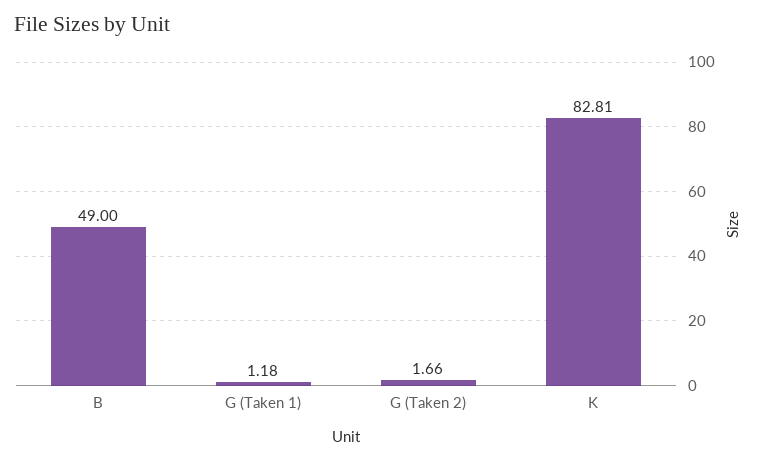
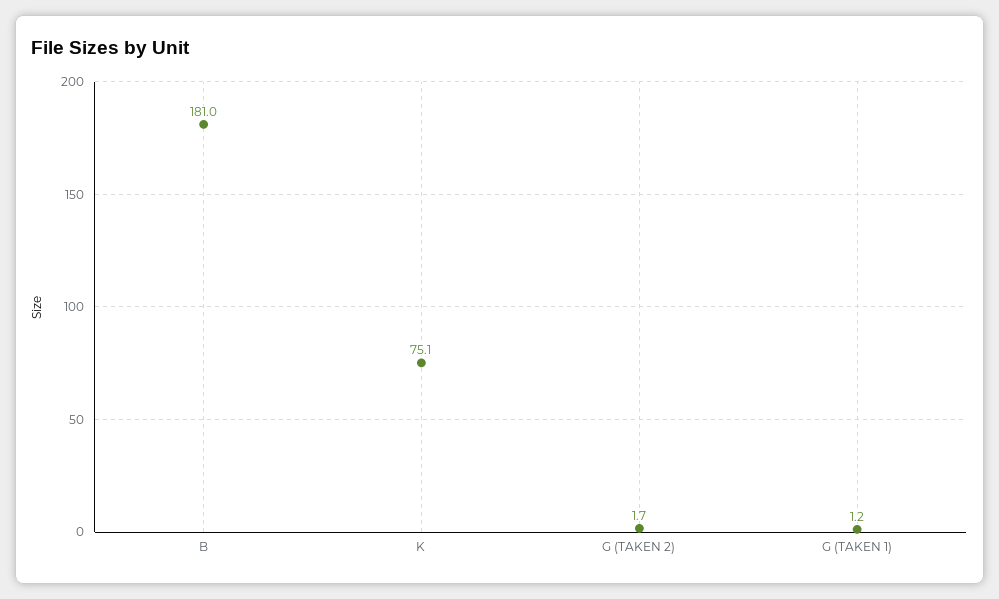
B: 49 -> 181
K: 82.81 -> 75.1

